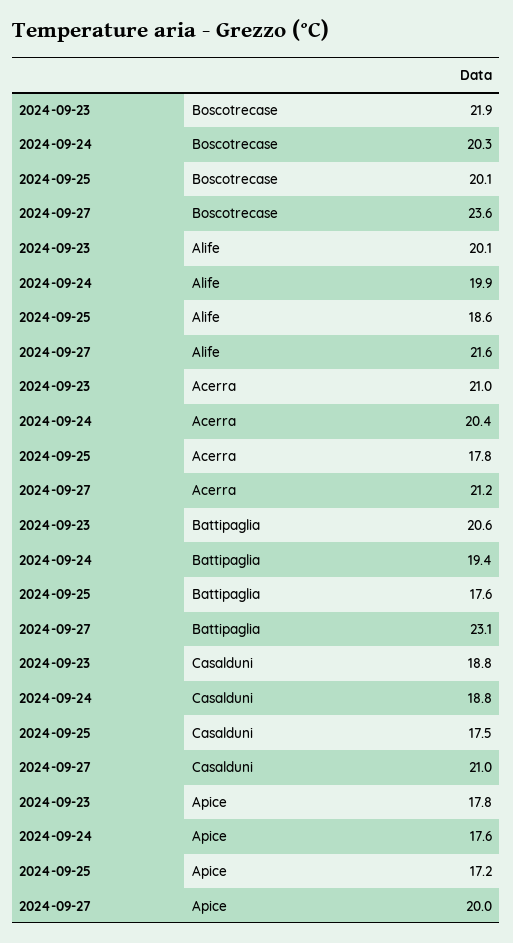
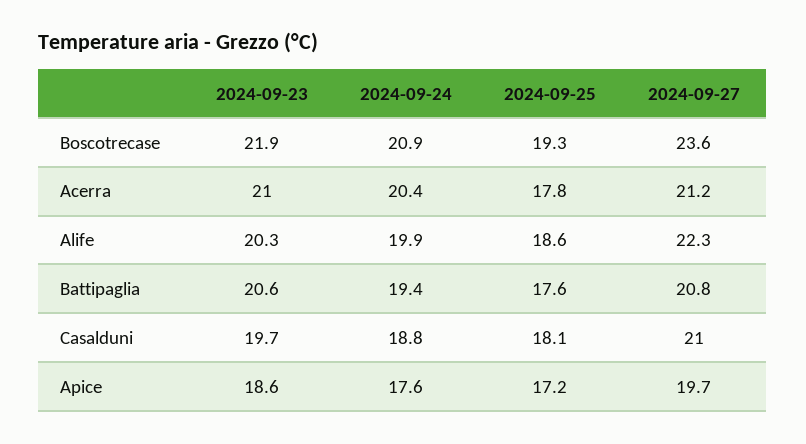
2024-09-24, Boscotrecase: 20.3 -> 20.9
2024-09-25, Boscotrecase: 20.1 -> 19.3
2024-09-23, Alife: 20.1 -> 20.3
2024-09-27, Alife: 21.6 -> 22.3
2024-09-27, Battipaglia: 23.1 -> 20.8
2024-09-23, Casalduni: 18.8 -> 19.7
2024-09-25, Casalduni: 17.5 -> 18.1
2024-09-23, Apice: 17.8 -> 18.6
2024-09-27, Apice: 20 -> 19.7

